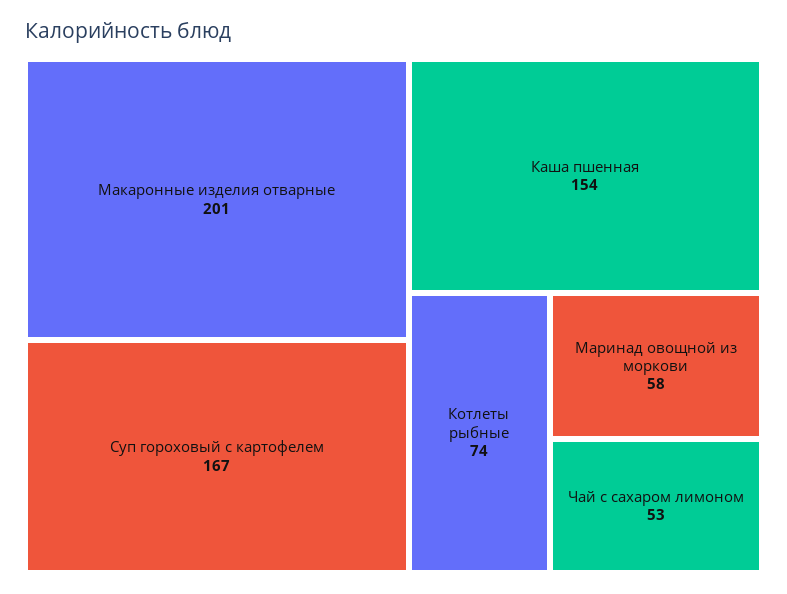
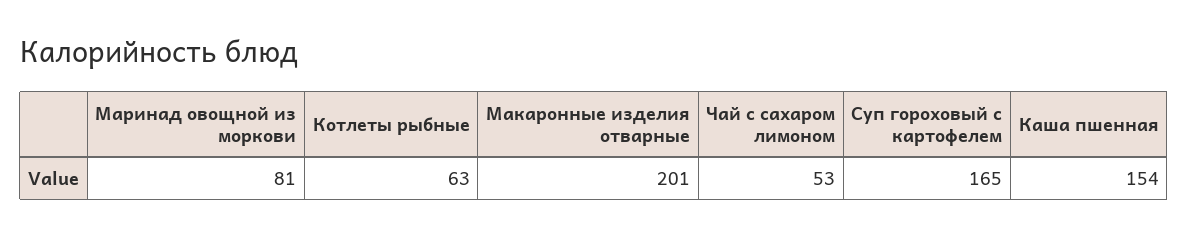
Суп гороховый с картофелем: 167 -> 165
Котлеты рыбные: 74 -> 63
Маринад овощной из моркови: 58 -> 81

